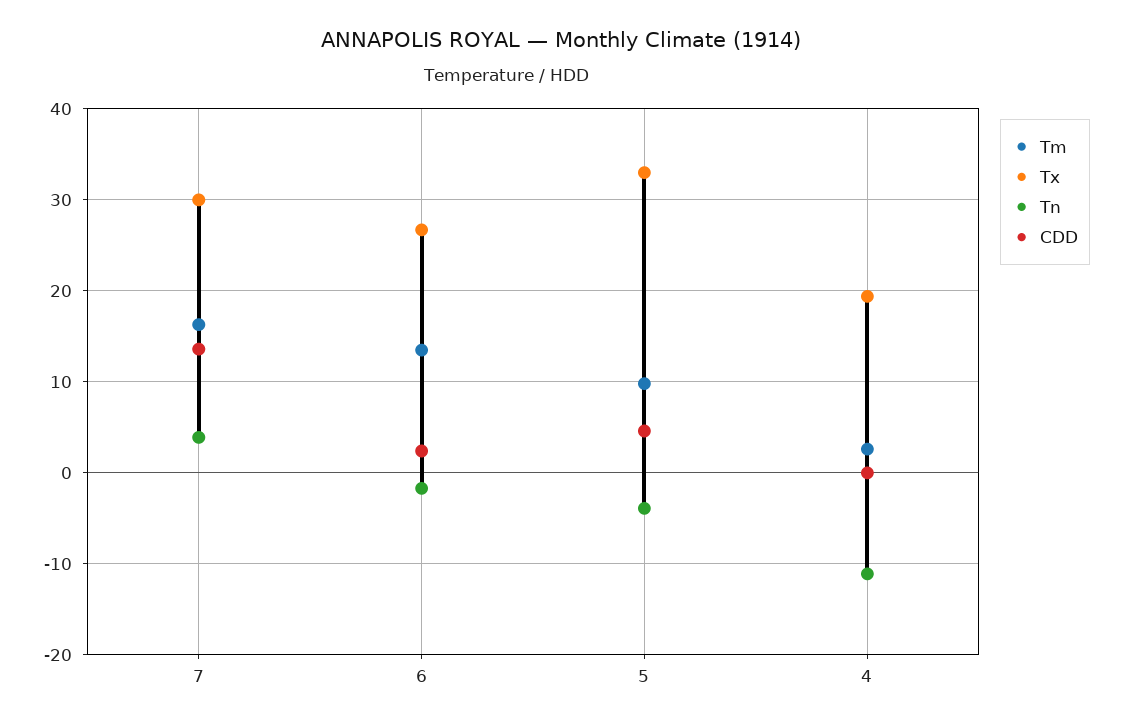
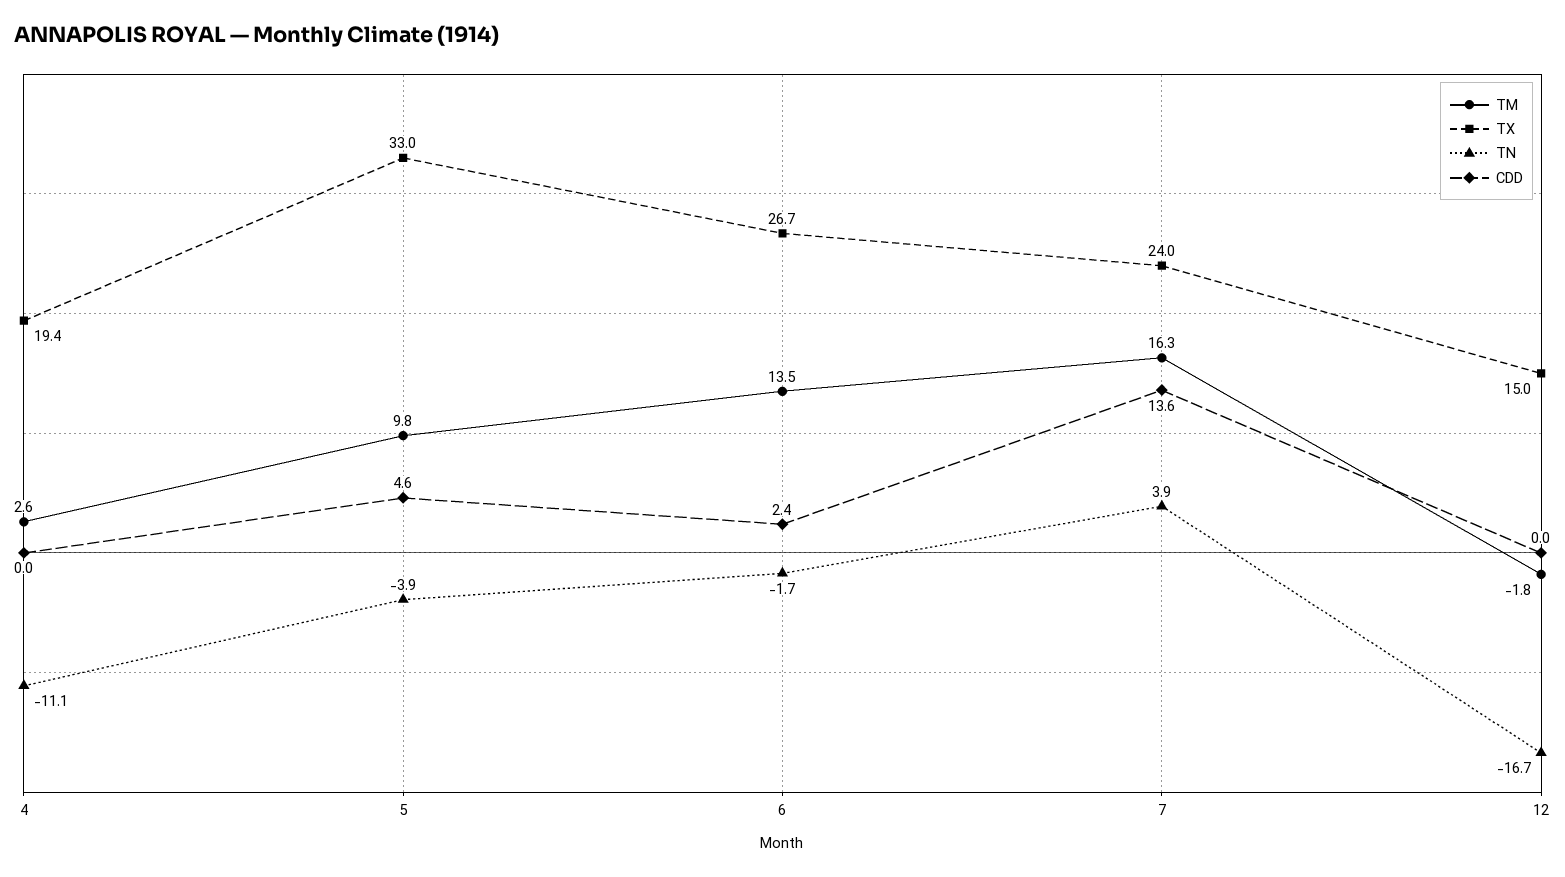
Tx, 7: 30 -> 24
Tm, 12: none -> -1.8
Tx, 12: none -> 15
Tn, 12: none -> -16.7
CDD, 12: none -> 0

